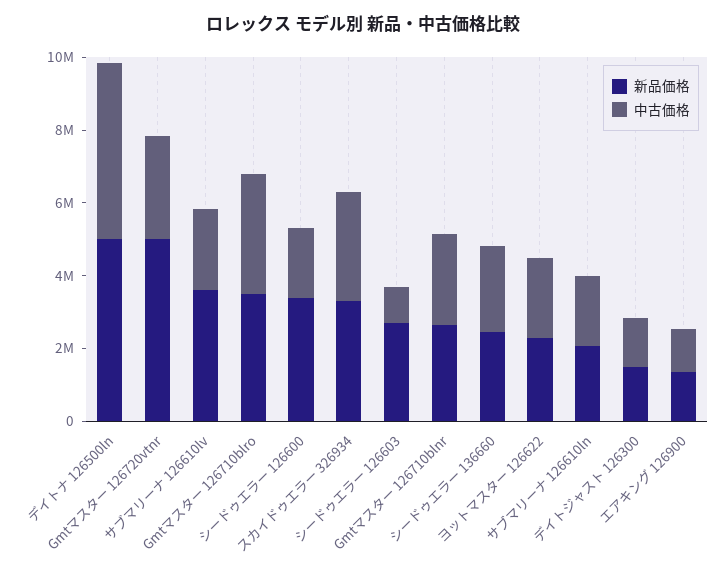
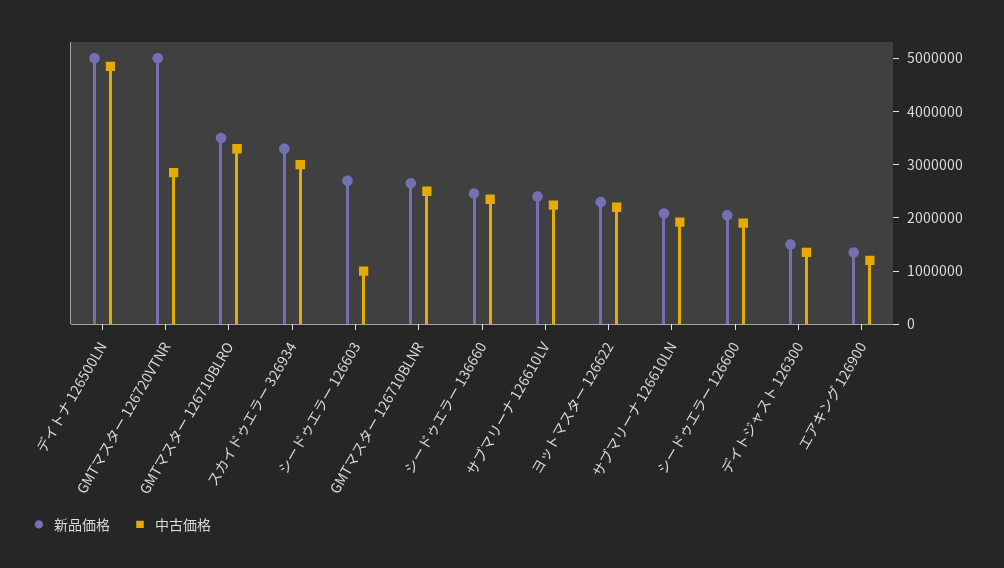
新品価格, サブマリーナ 126610lv: 3500000 -> 2400000
新品価格, シードゥエラー 126600: 3500000 -> 2000000

